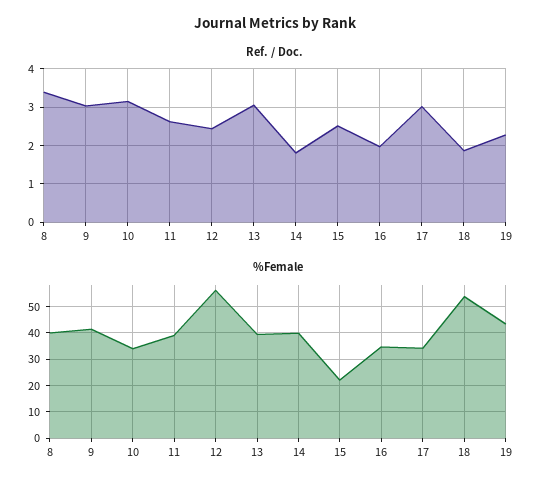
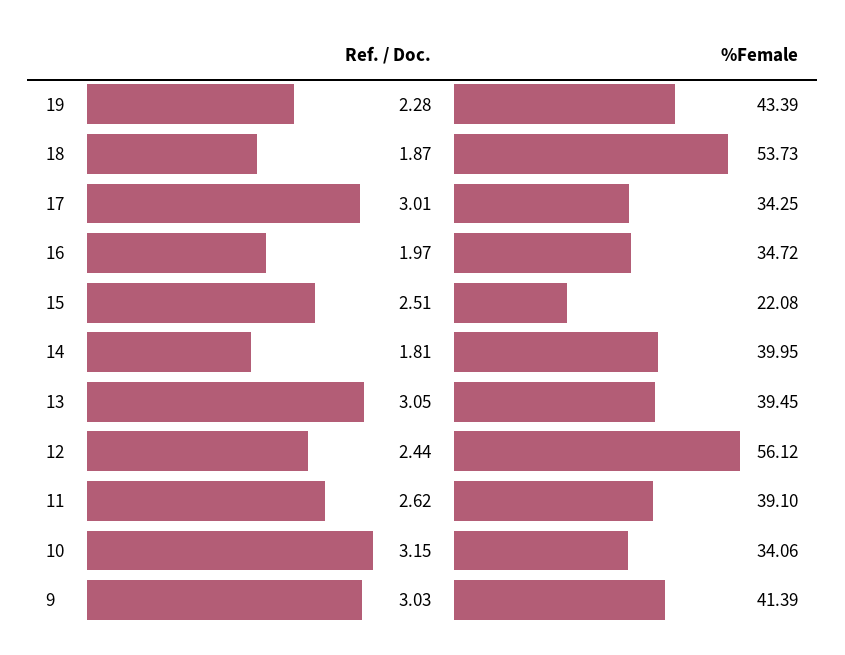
Ref. / Doc., 8: 3.4 -> none
%Female, 8: 40 -> none

